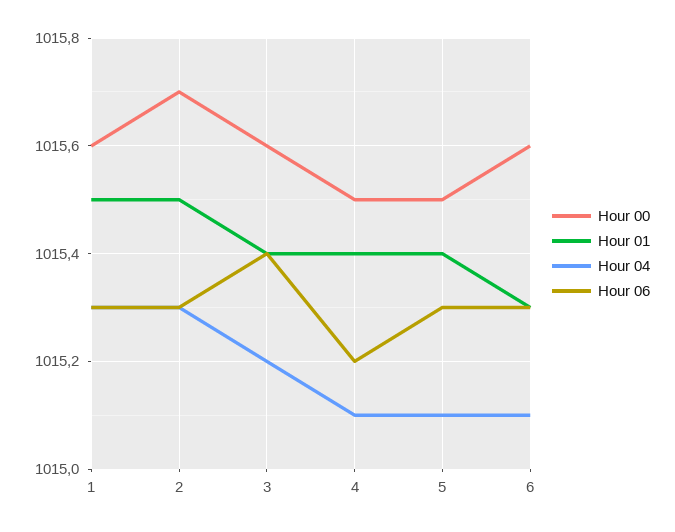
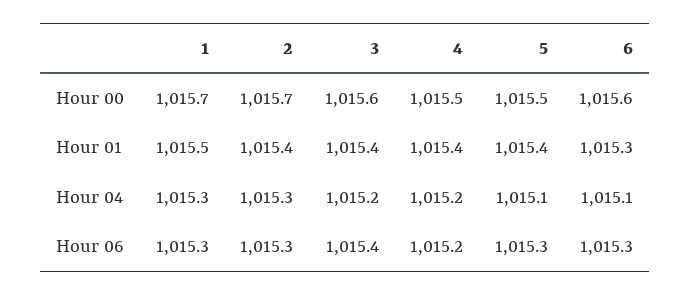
Hour 00, 1: 1015.6 -> 1015.7
Hour 01, 2: 1015.5 -> 1015.4
Hour 04, 4: 1015.1 -> 1015.2

